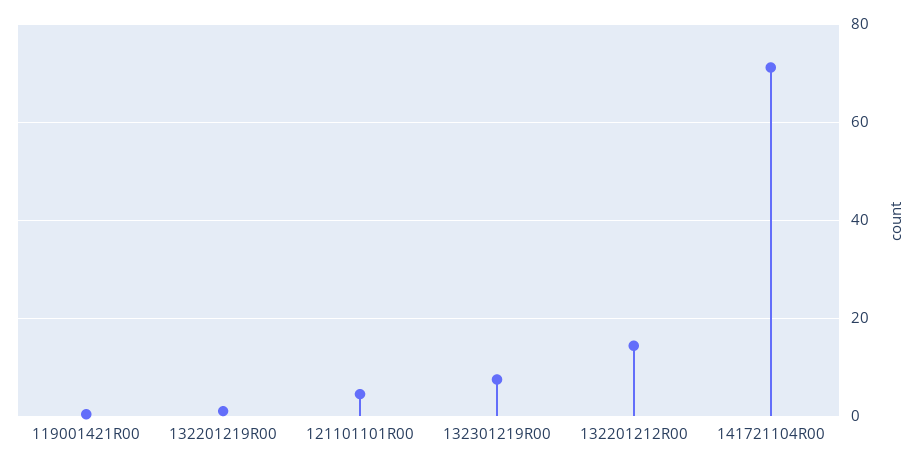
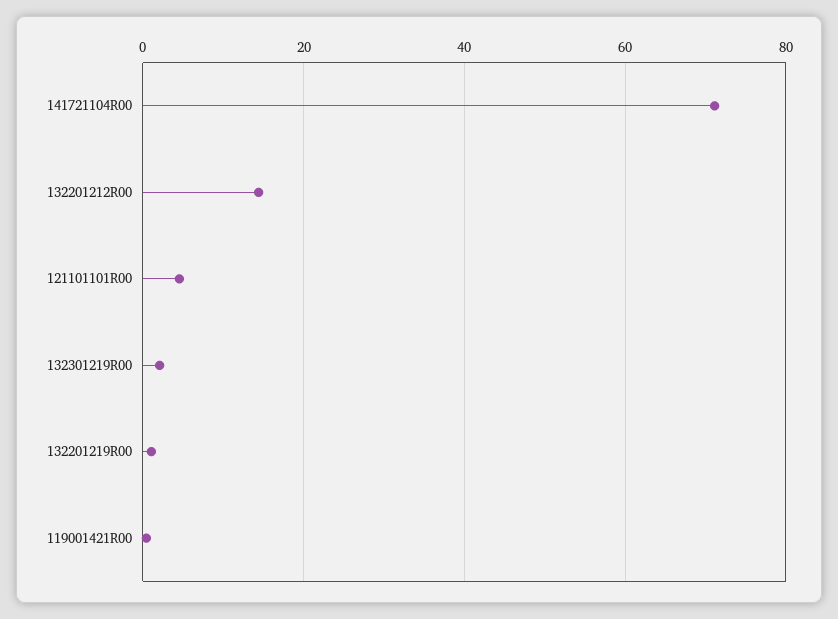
132301219R00: 8 -> 2

